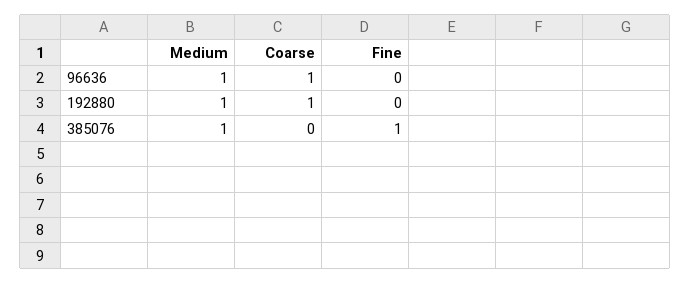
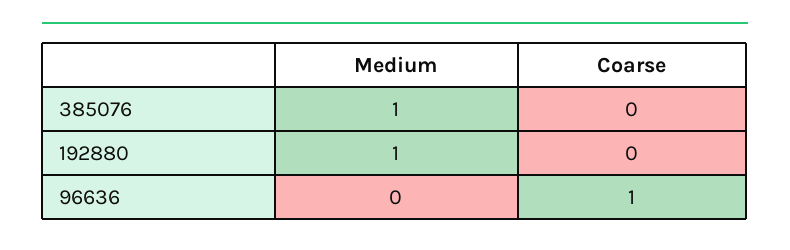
Medium, 96636: 1 -> 0
Fine, 96636: 0 -> none
Coarse, 192880: 1 -> 0
Fine, 192880: 0 -> none
Fine, 385076: 1 -> none

